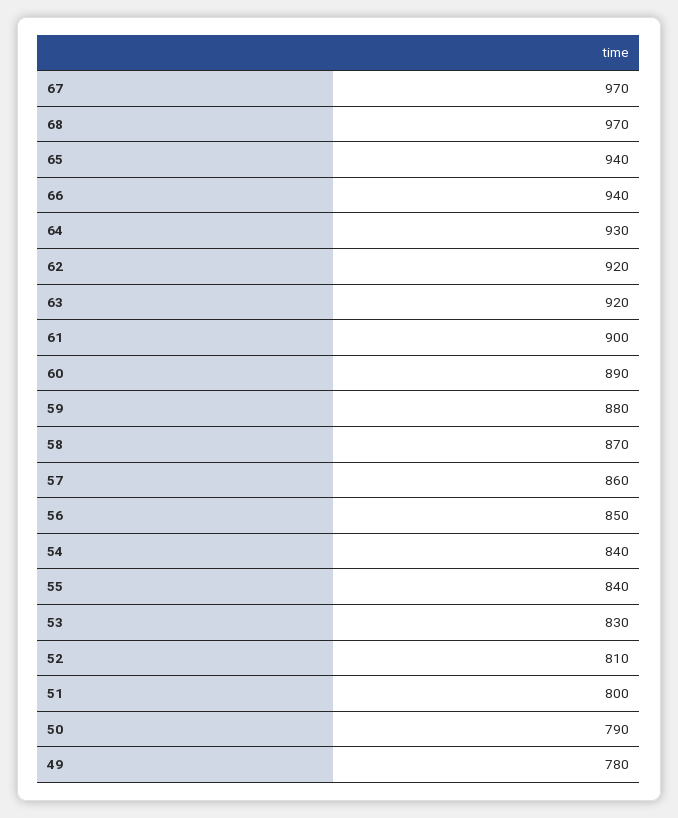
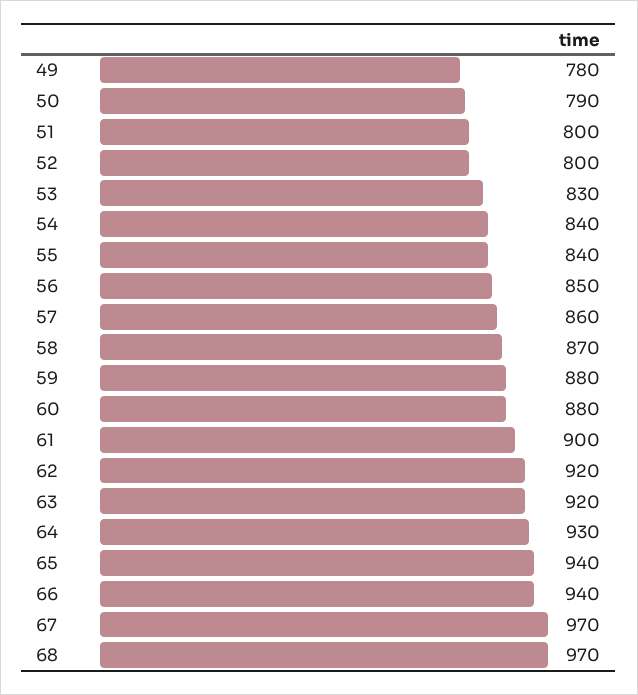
60: 890 -> 880
52: 810 -> 800

